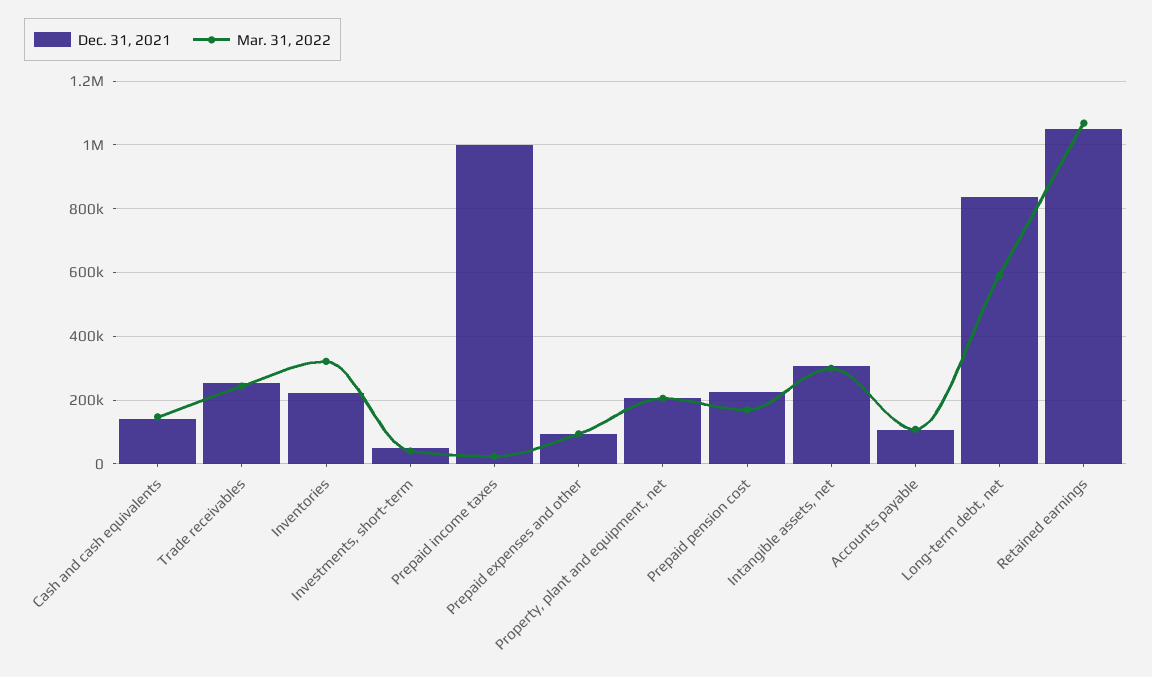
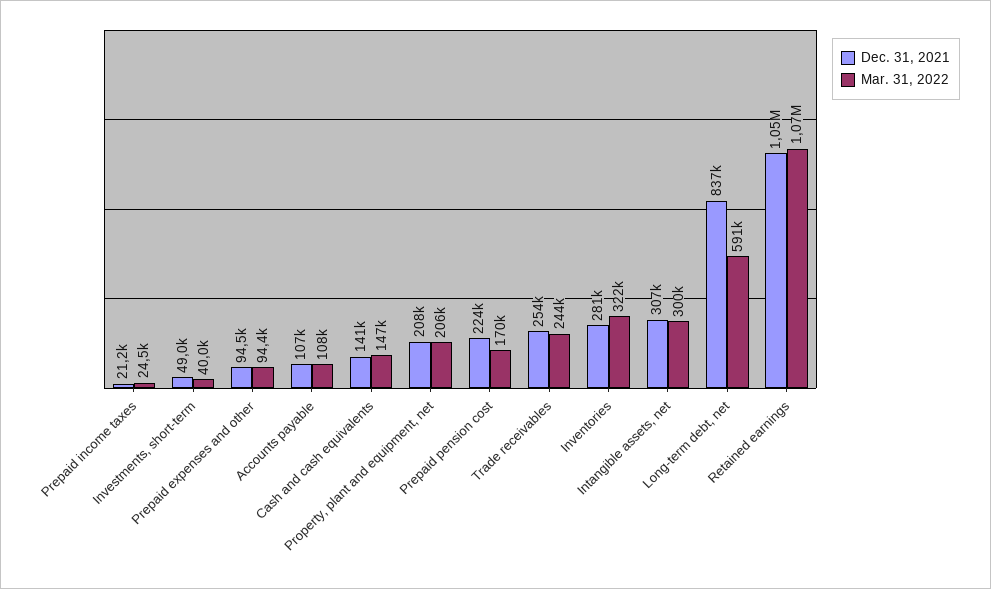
Dec. 31, 2021, Inventories: 220000 -> 281000
Dec. 31, 2021, Prepaid income taxes: 1000000 -> 21200

